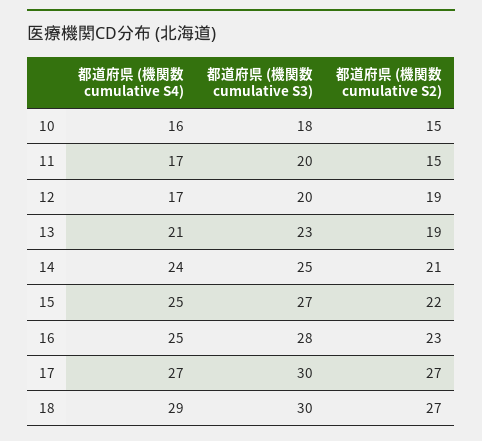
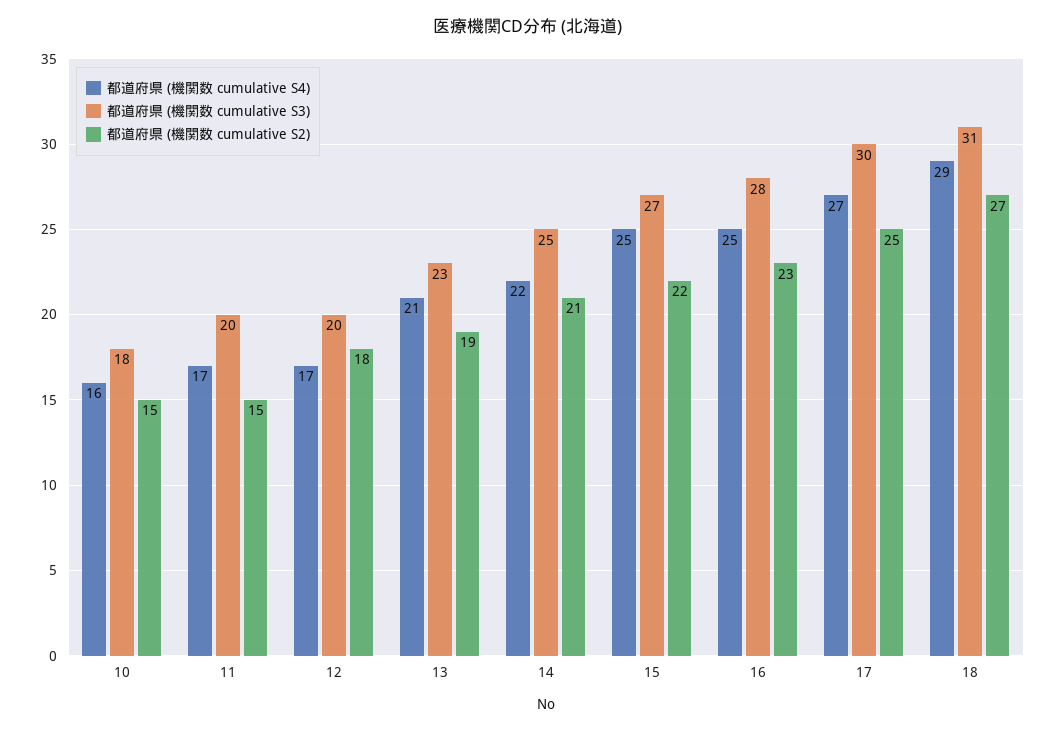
都道府県 (機関数 cumulative S2), 12: 19 -> 18
都道府県 (機関数 cumulative S4), 14: 24 -> 22
都道府県 (機関数 cumulative S2), 17: 27 -> 25
都道府県 (機関数 cumulative S3), 18: 30 -> 31

